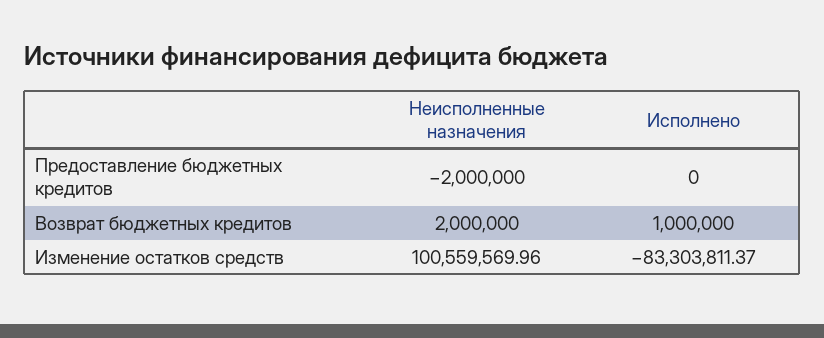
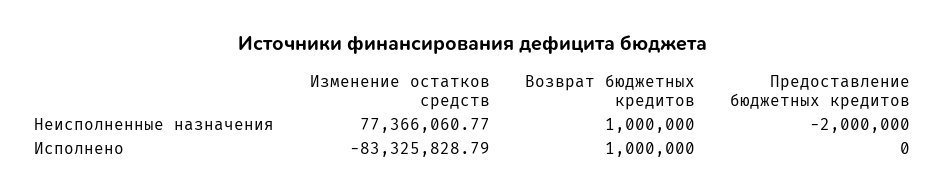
Неисполненные назначения, Возврат бюджетных кредитов: 2000000 -> 1000000
Неисполненные назначения, Изменение остатков средств: 100559569.96 -> 77366060.77
Исполнено, Изменение остатков средств: -83303811.37 -> -83325828.79

